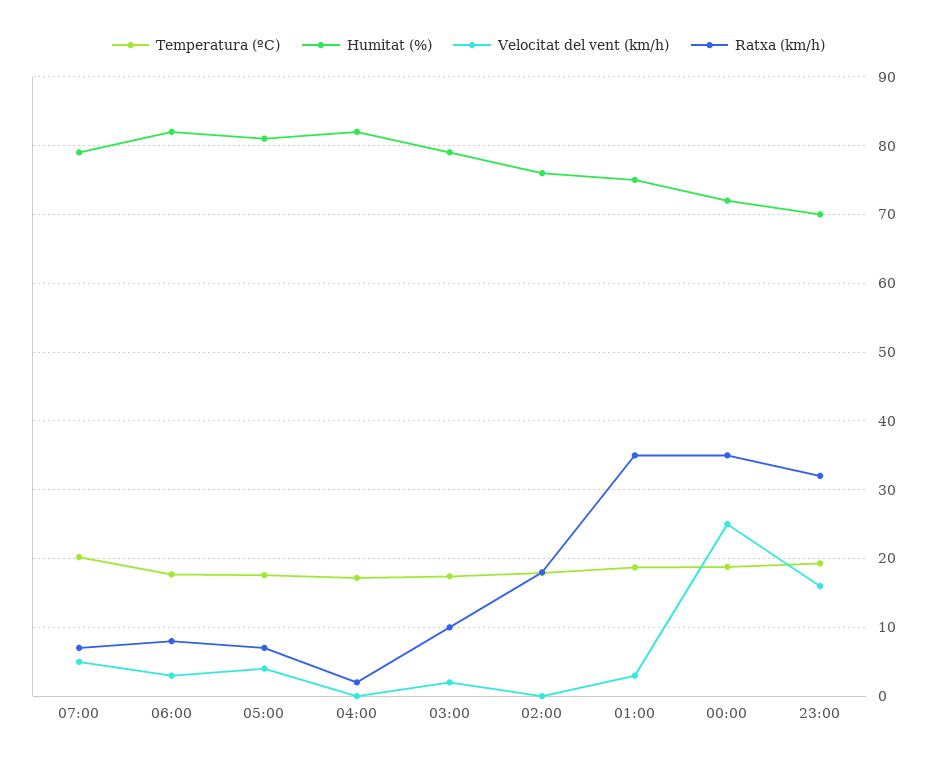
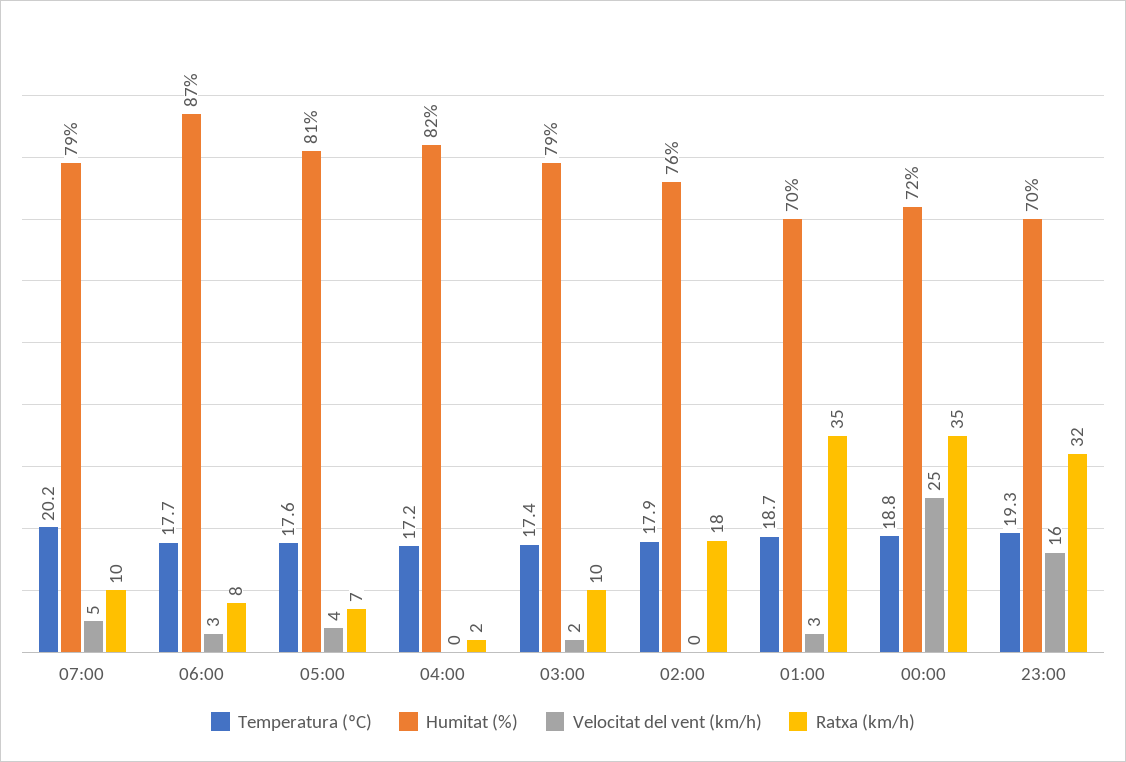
Ratxa (km/h), 07:00: 7 -> 10
Humitat (%), 06:00: 82 -> 87
Humitat (%), 01:00: 75 -> 70

